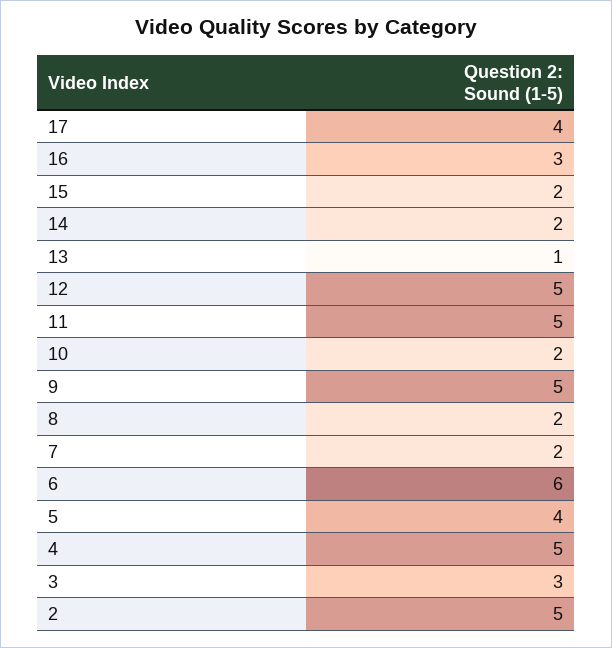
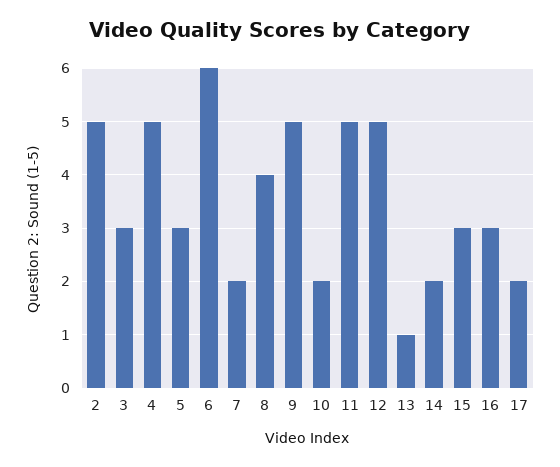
17: 4 -> 2
15: 2 -> 3
8: 2 -> 4
5: 4 -> 3

